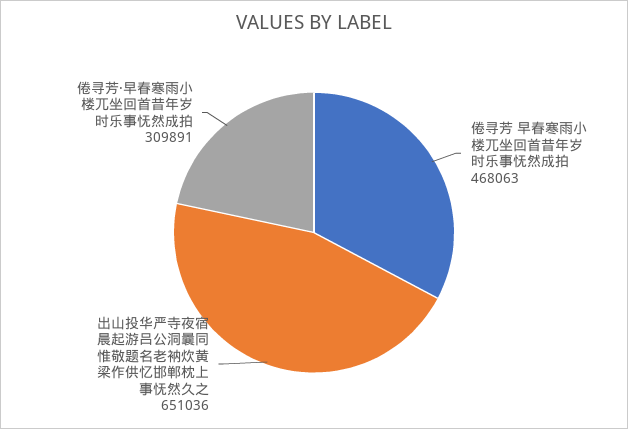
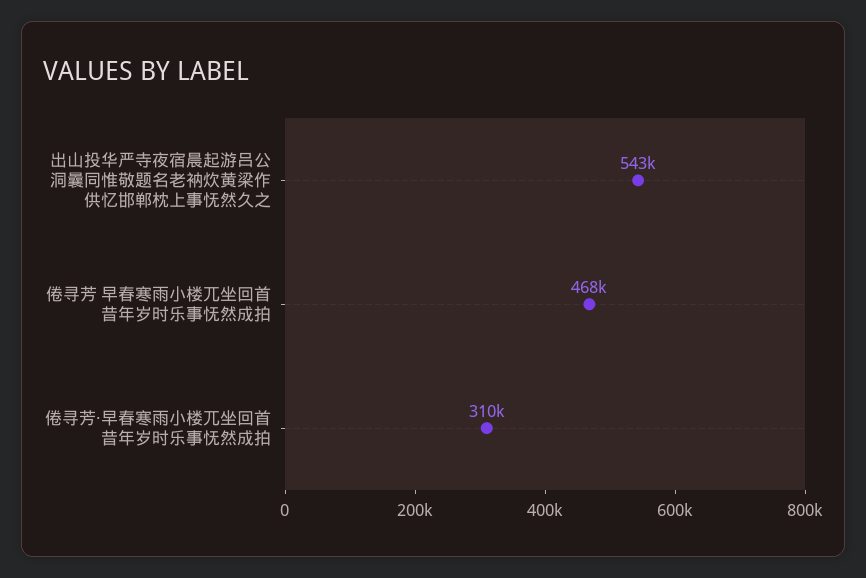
出山投华严寺夜宿晨起游吕公洞曩同惟敬题名老衲炊黄梁作供忆邯郸枕上事怃然久之: 651036 -> 543000

